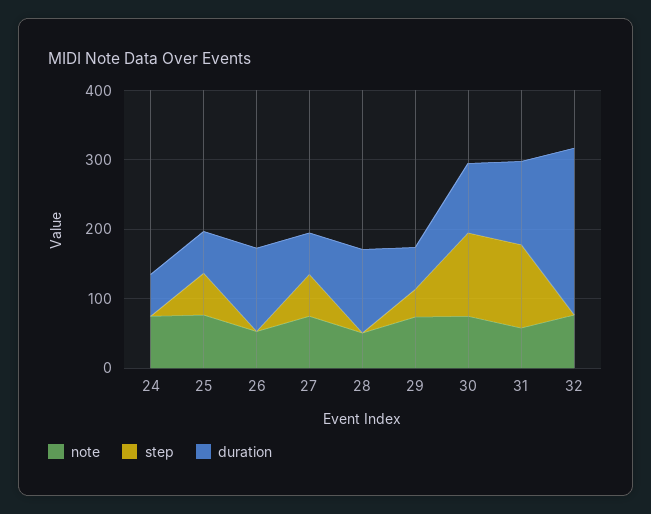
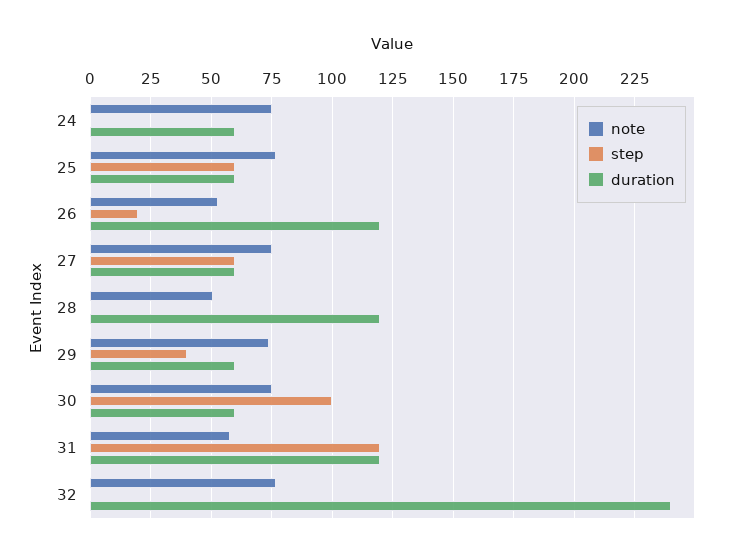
step, 26: 0 -> 20
step, 30: 120 -> 100
duration, 30: 100 -> 60

